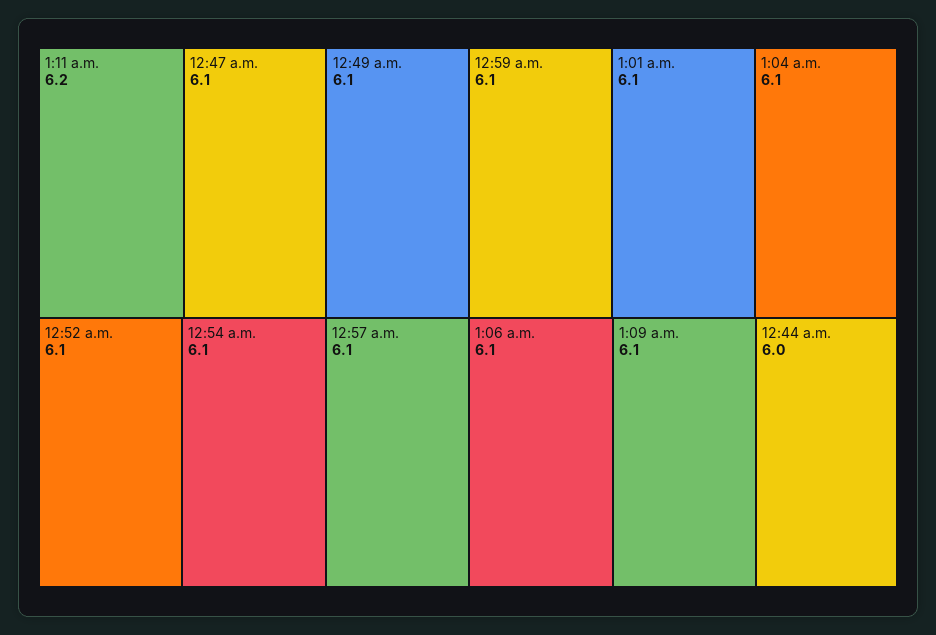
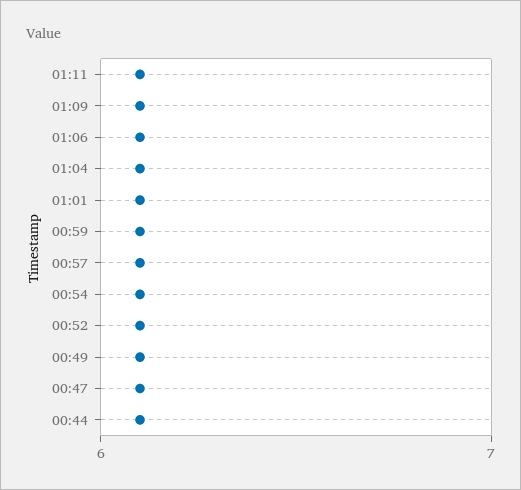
1:11 a.m.: 6.2 -> 6.1
12:44 a.m.: 6 -> 6.1

